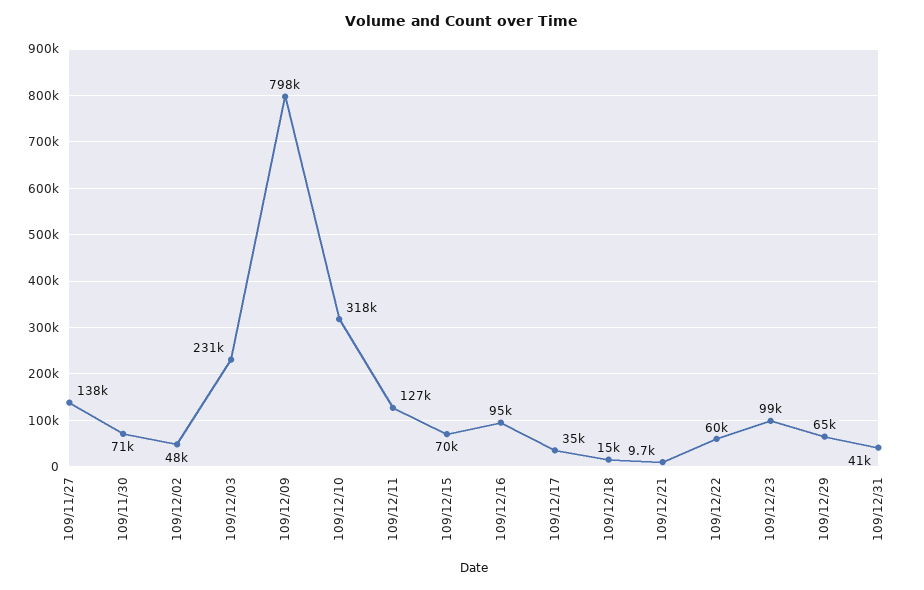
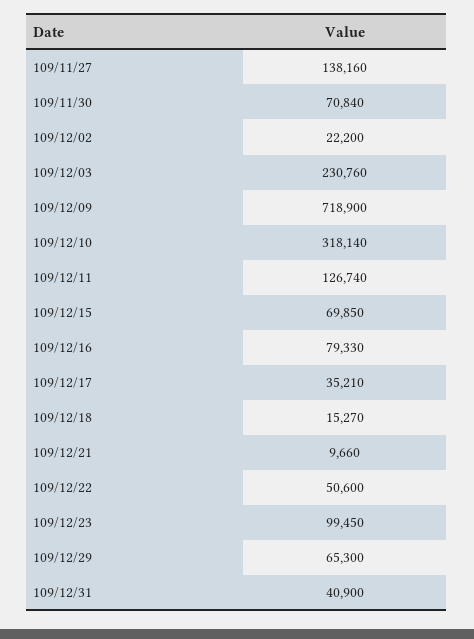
109/12/02: 48000 -> 22200
109/12/09: 798000 -> 718900
109/12/16: 95000 -> 79330
109/12/22: 60000 -> 50600

